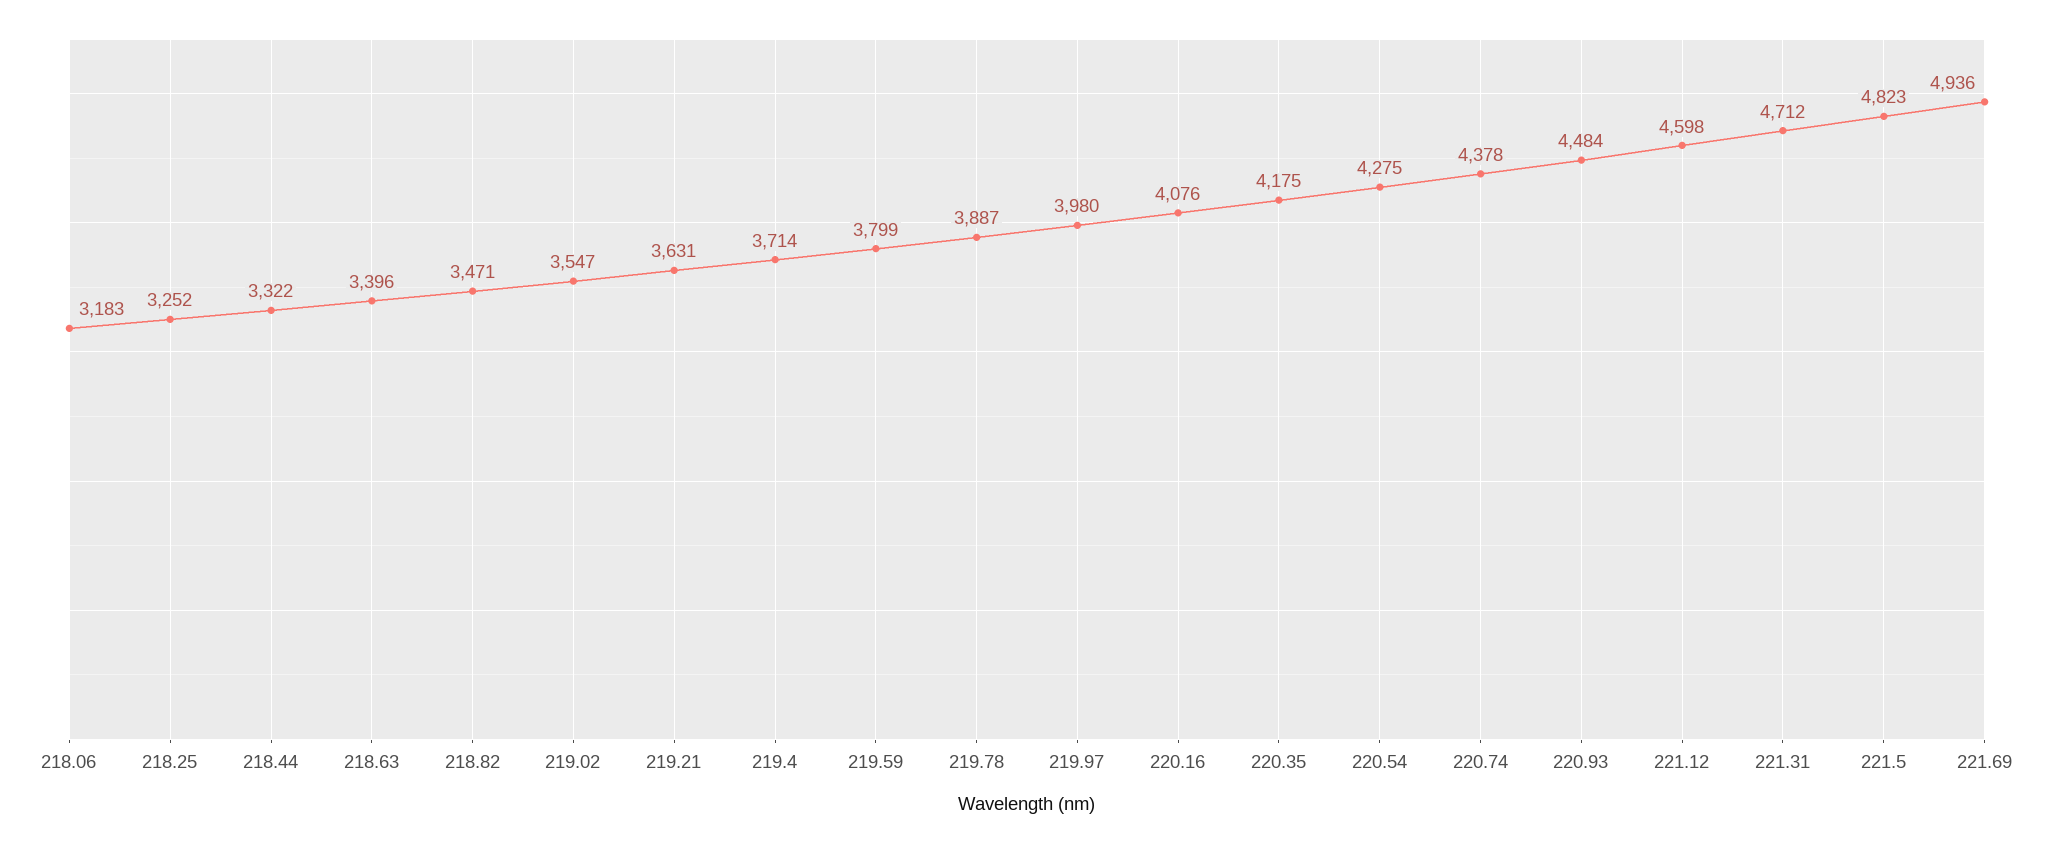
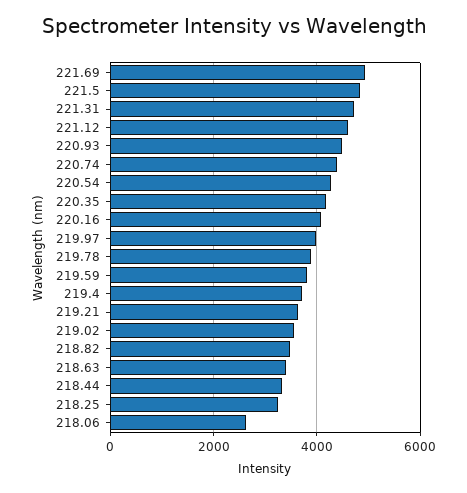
218.06: 3183 -> 2600

